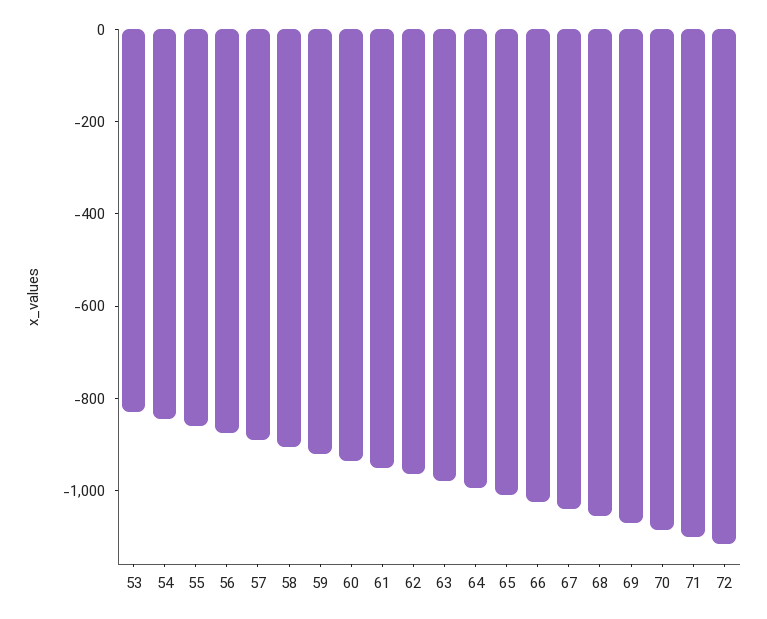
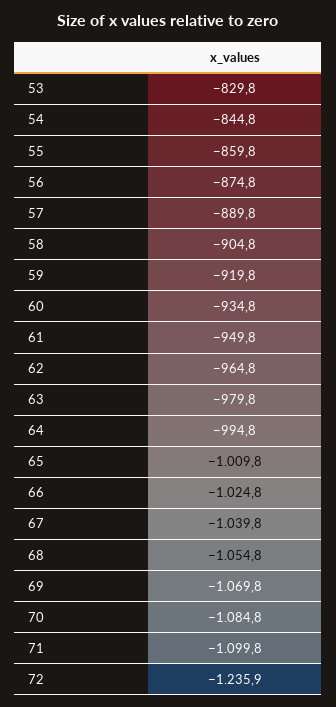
72: -1100 -> -1235.9

